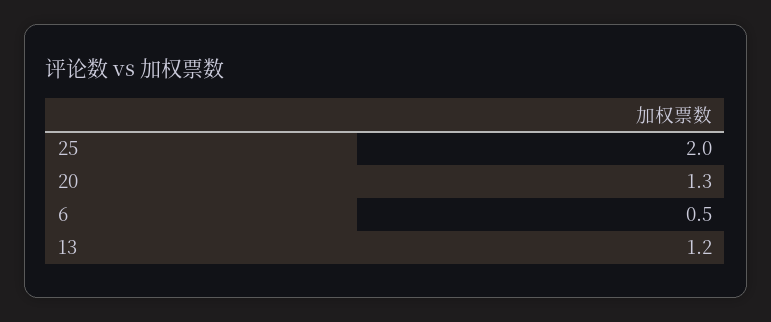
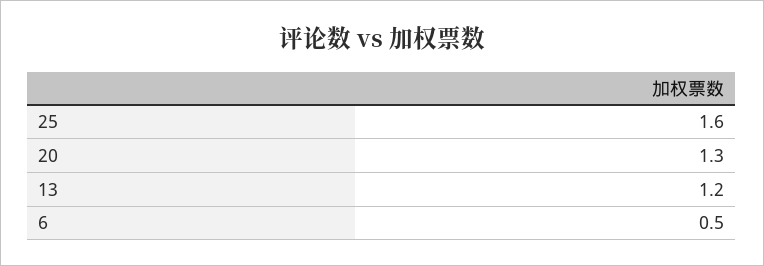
25: 2 -> 1.6

